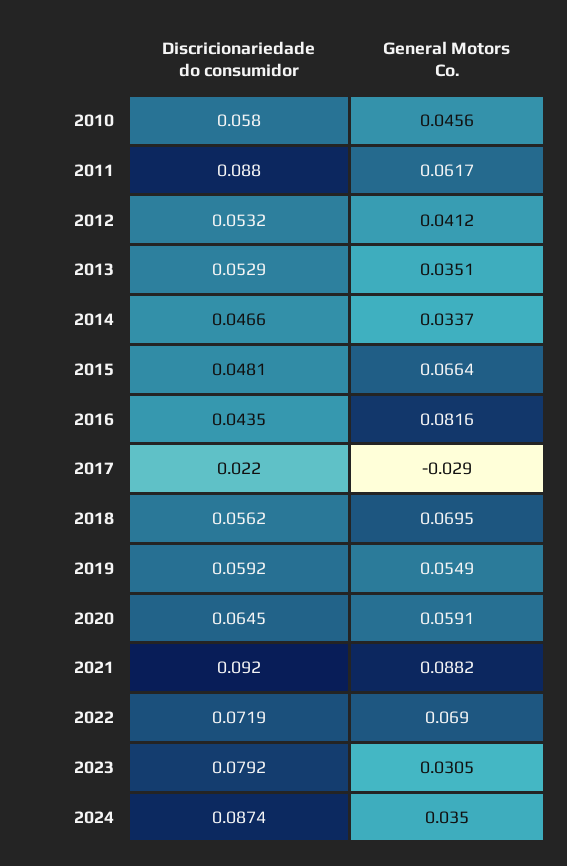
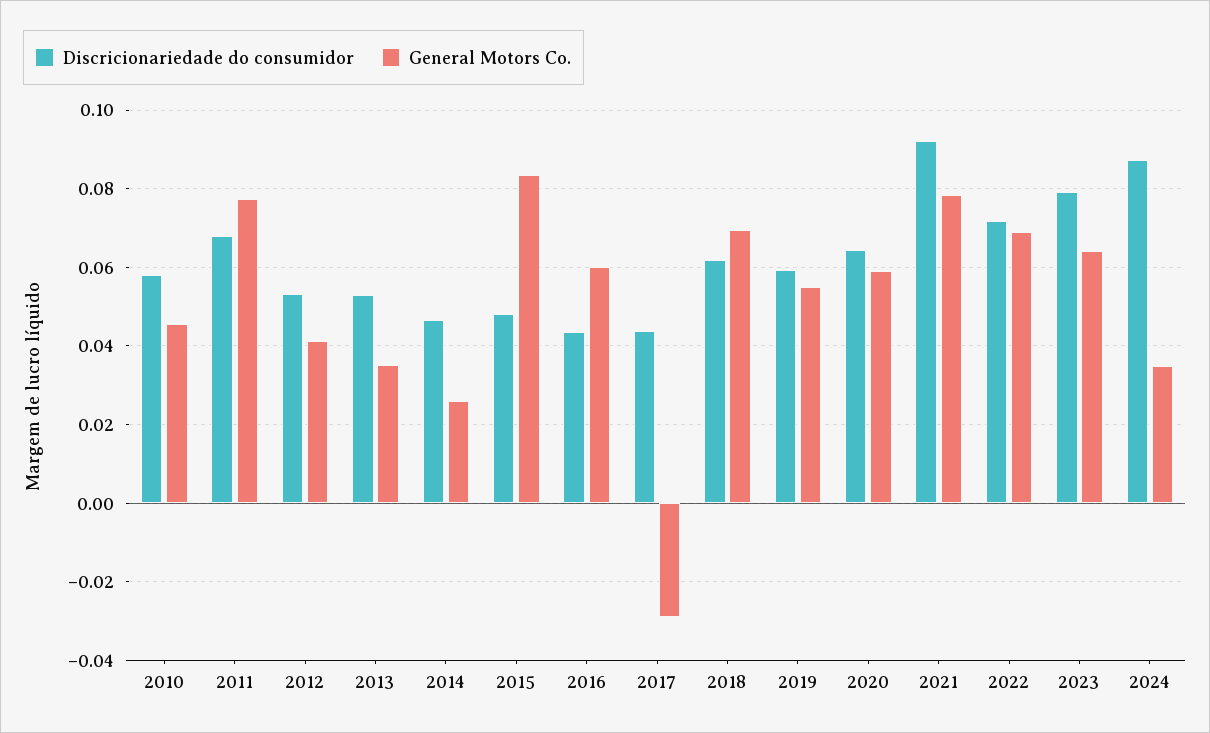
Discricionariedade do consumidor, 2011: 0.088 -> 0.068
General Motors Co., 2011: 0.0617 -> 0.078
General Motors Co., 2014: 0.0337 -> 0.026
General Motors Co., 2015: 0.0664 -> 0.084
General Motors Co., 2016: 0.0816 -> 0.06
Discricionariedade do consumidor, 2017: 0.022 -> 0.044
Discricionariedade do consumidor, 2018: 0.0562 -> 0.062
General Motors Co., 2021: 0.0882 -> 0.078
General Motors Co., 2023: 0.0305 -> 0.064

